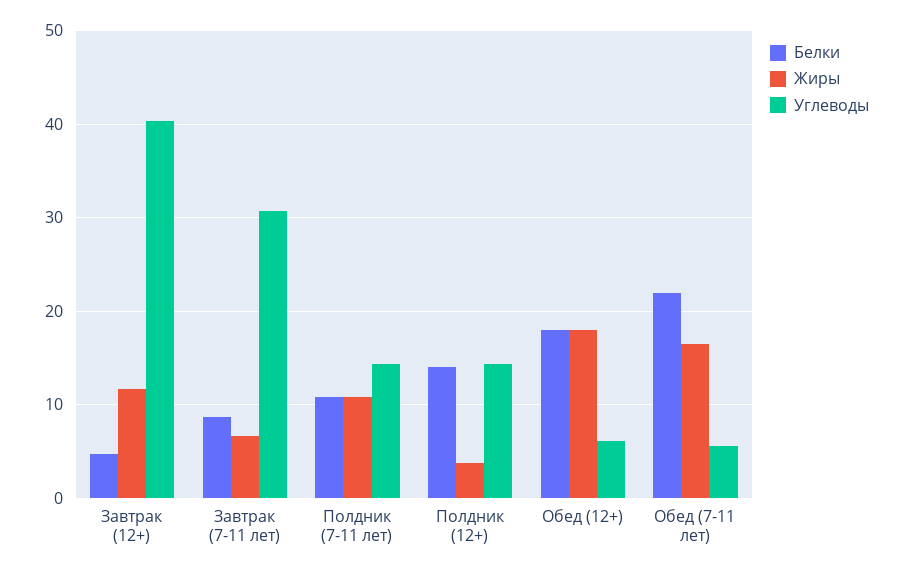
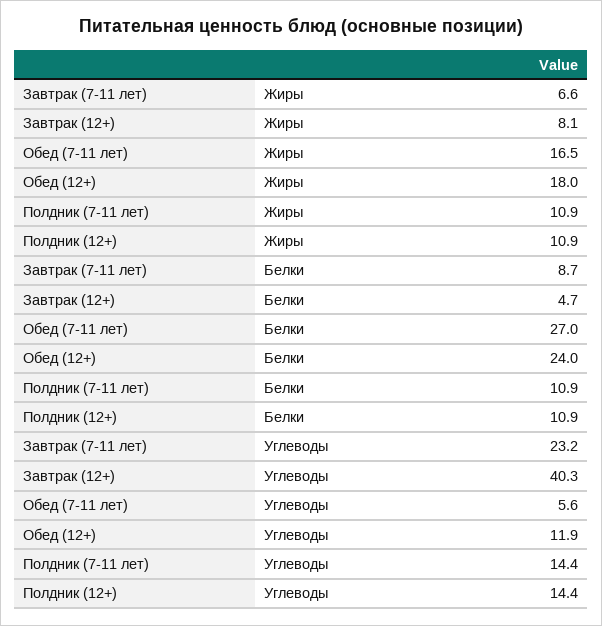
Жиры, Завтрак (12+): 12 -> 8.1
Углеводы, Завтрак (7-11 лет): 31 -> 23.2
Белки, Полдник (12+): 14 -> 10.9
Жиры, Полдник (12+): 4 -> 10.9
Белки, Обед (12+): 18 -> 24
Углеводы, Обед (12+): 6 -> 11.9
Белки, Обед (7-11 лет): 22 -> 27

